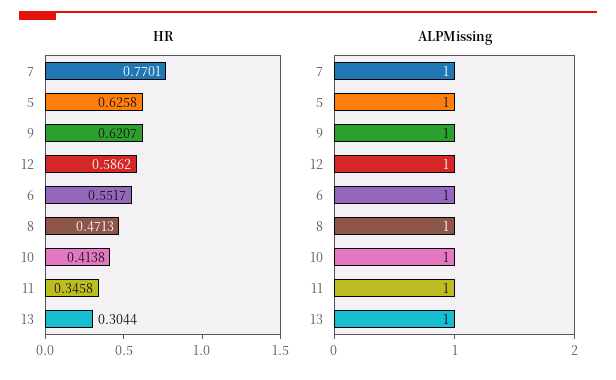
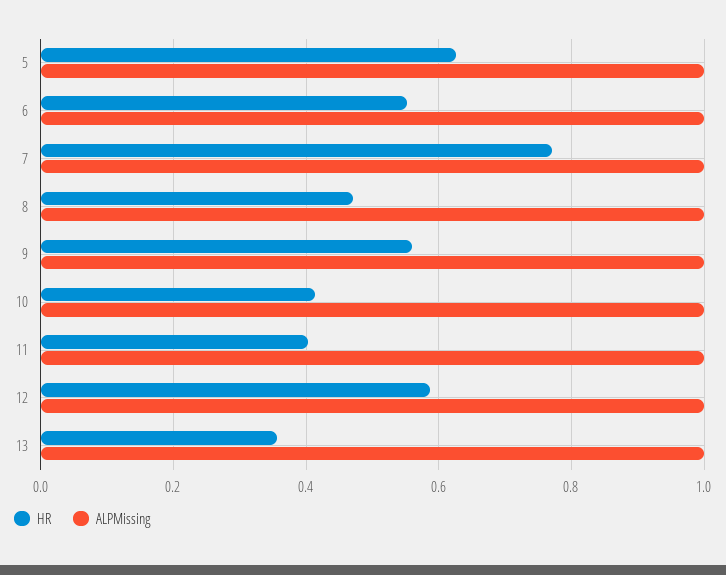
HR, 9: 0.6207 -> 0.56
HR, 11: 0.3458 -> 0.4
HR, 13: 0.3044 -> 0.36

